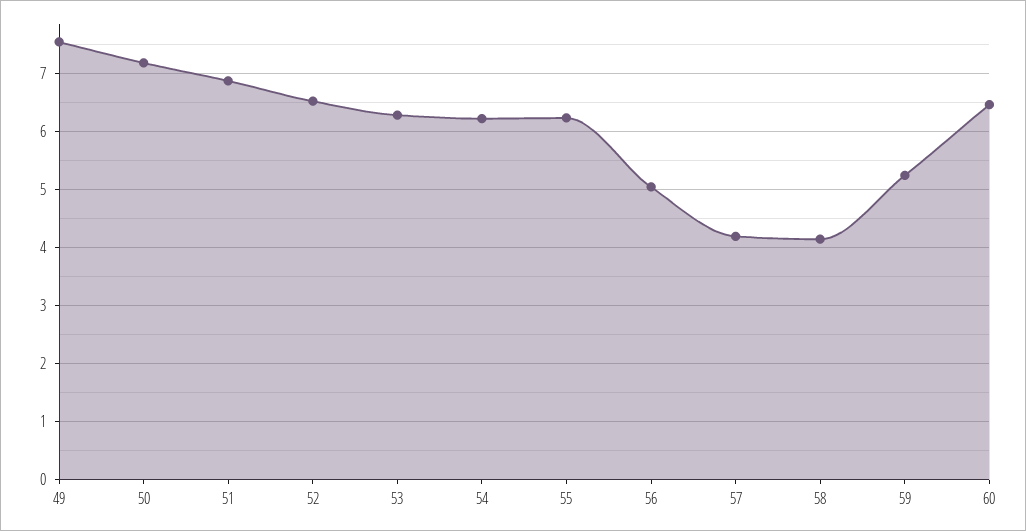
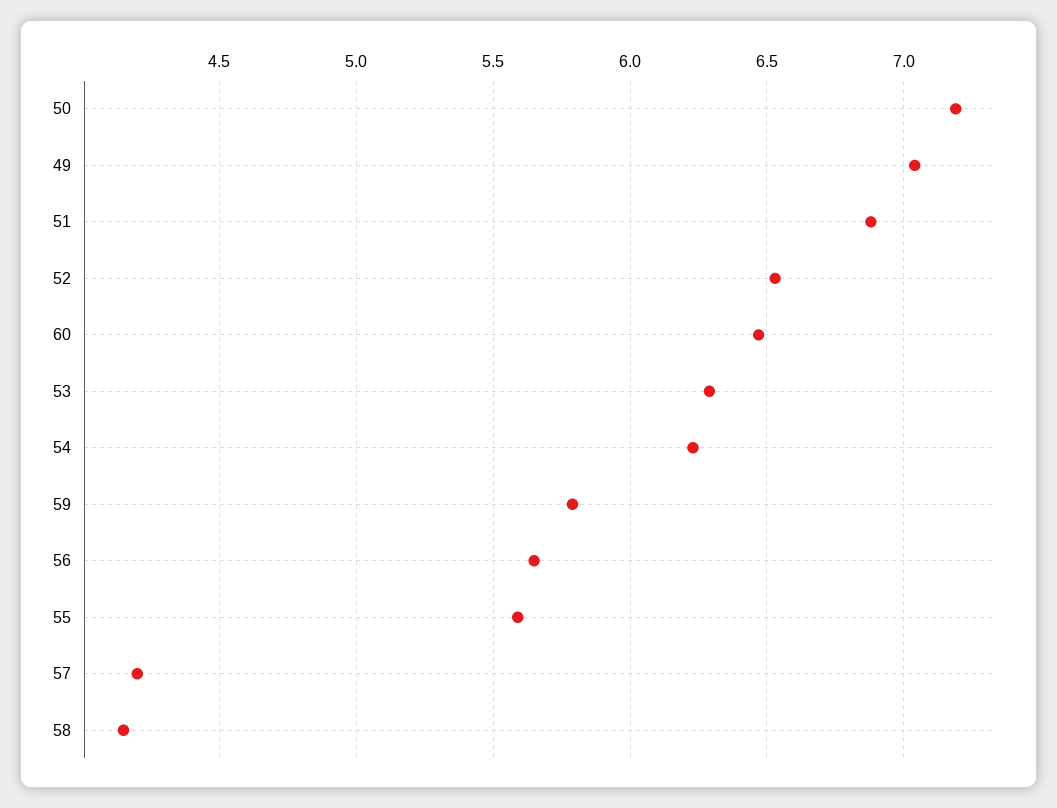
49: 7.6 -> 7.05
55: 6.2 -> 5.6
56: 5 -> 5.65
59: 5.2 -> 5.8

